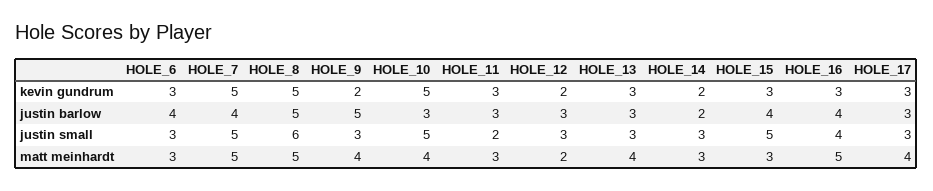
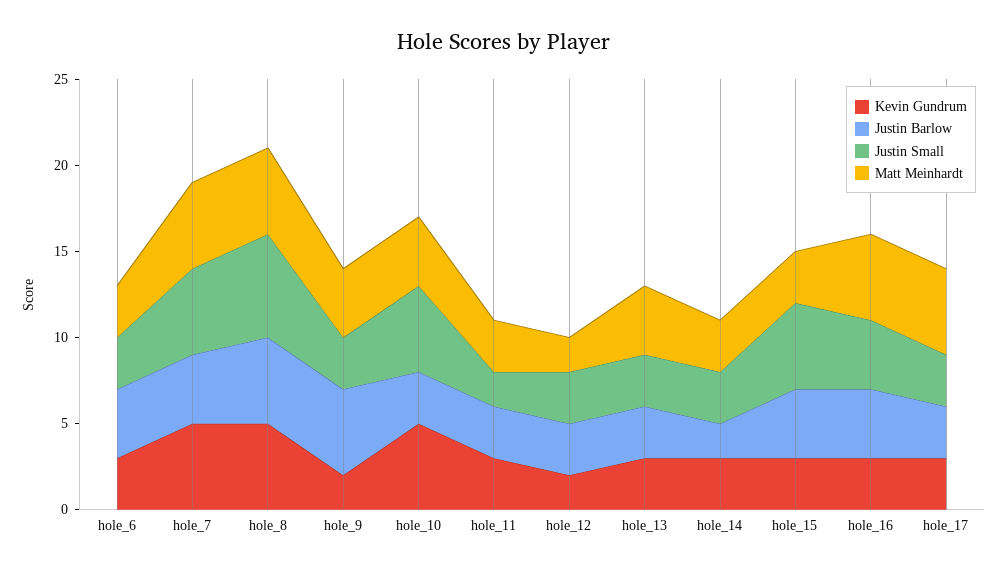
kevin gundrum, HOLE_14: 2 -> 3
matt meinhardt, HOLE_17: 4 -> 5

